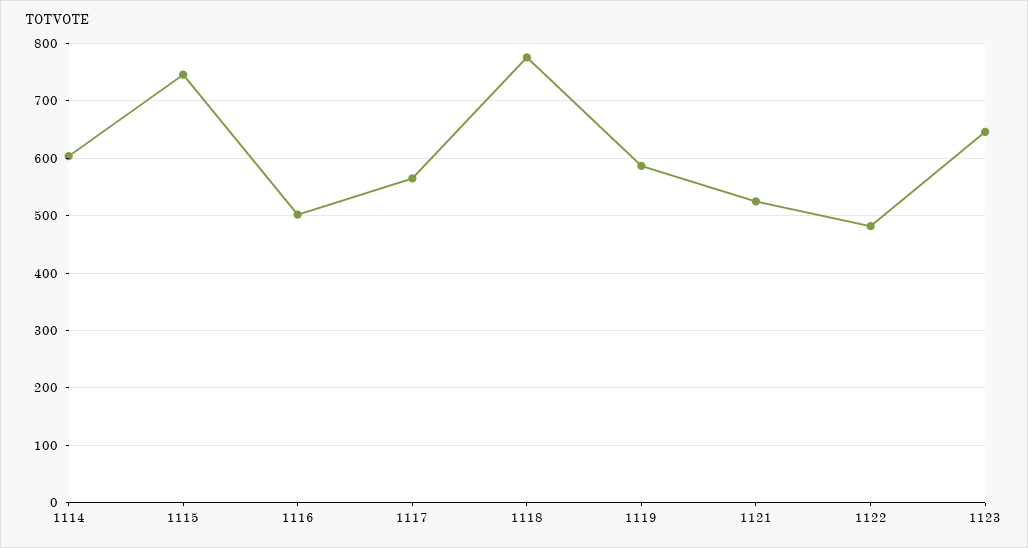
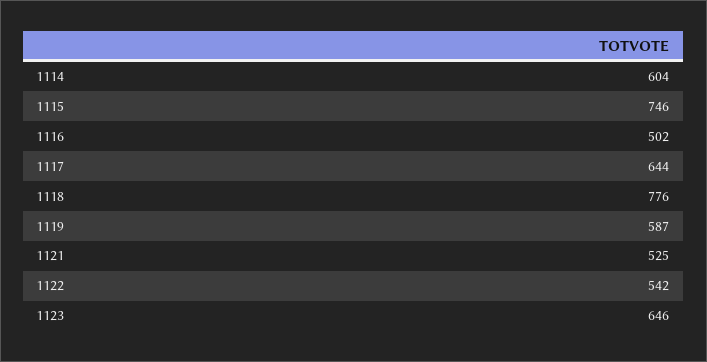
1117: 560 -> 644
1122: 480 -> 542

